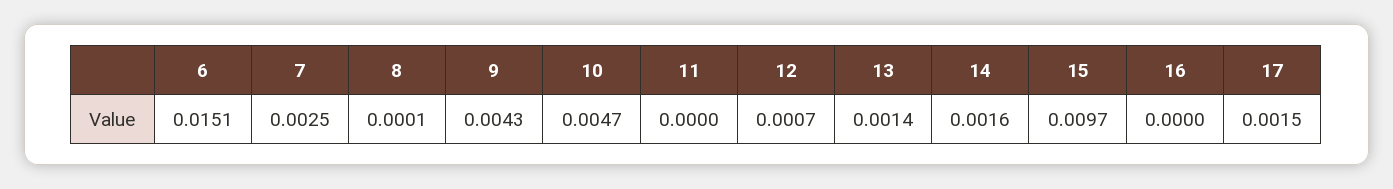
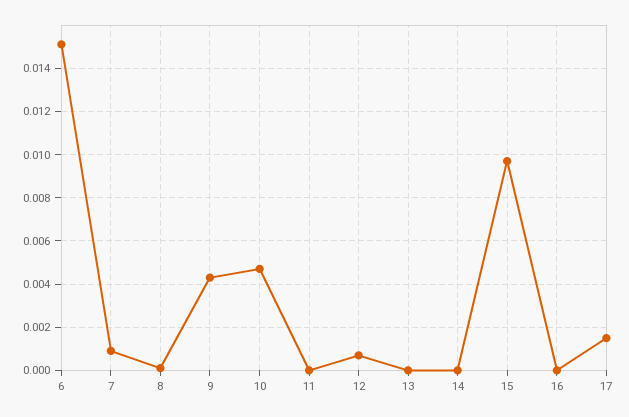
7: 0.0025 -> 0.001
13: 0.0014 -> 0
14: 0.0016 -> 0

